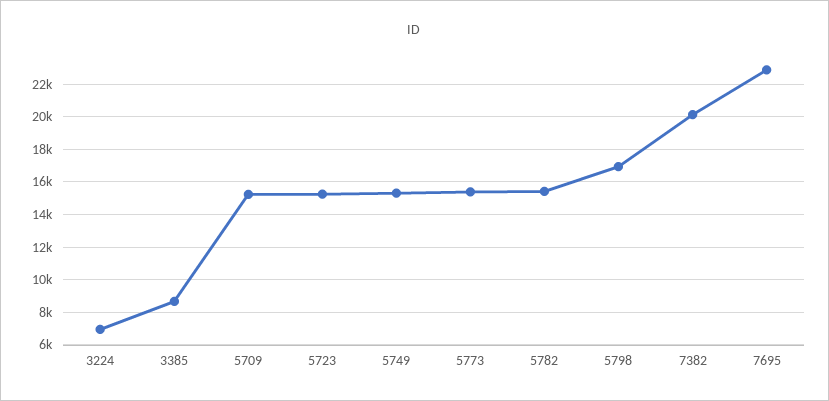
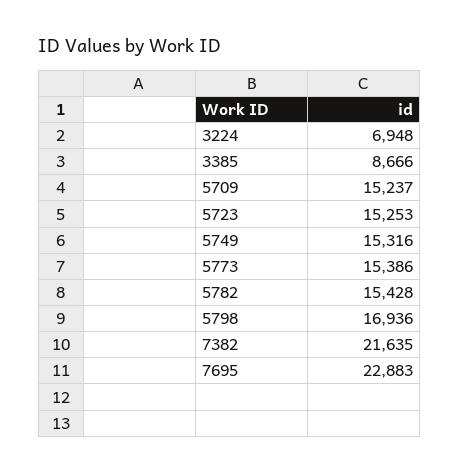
7382: 20000 -> 21635

